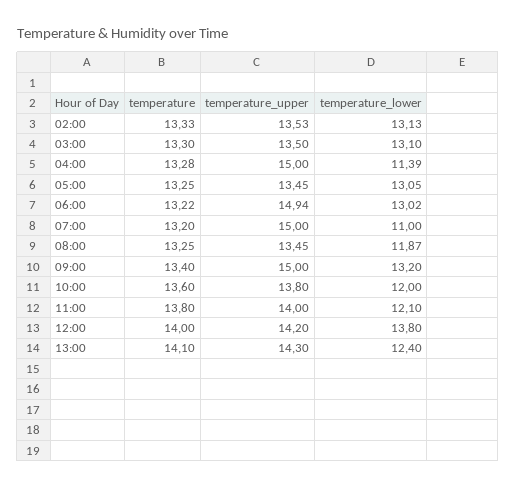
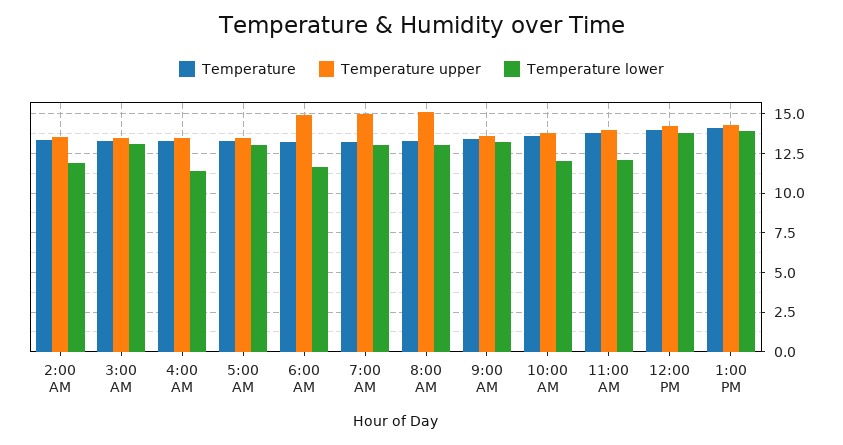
temperature_lower, 02:00: 13.13 -> 12
temperature_upper, 04:00: 15 -> 13.5
temperature_lower, 06:00: 13.02 -> 11.5
temperature_lower, 07:00: 11 -> 13
temperature_upper, 08:00: 13.45 -> 15
temperature_lower, 08:00: 11.87 -> 13
temperature_upper, 09:00: 15 -> 13.5
temperature_lower, 13:00: 12.4 -> 14

